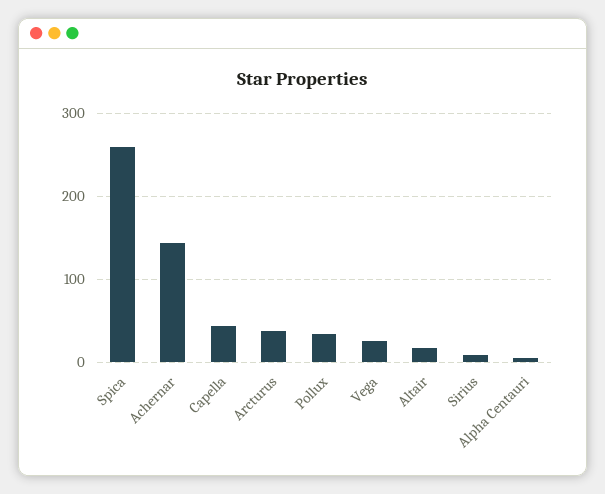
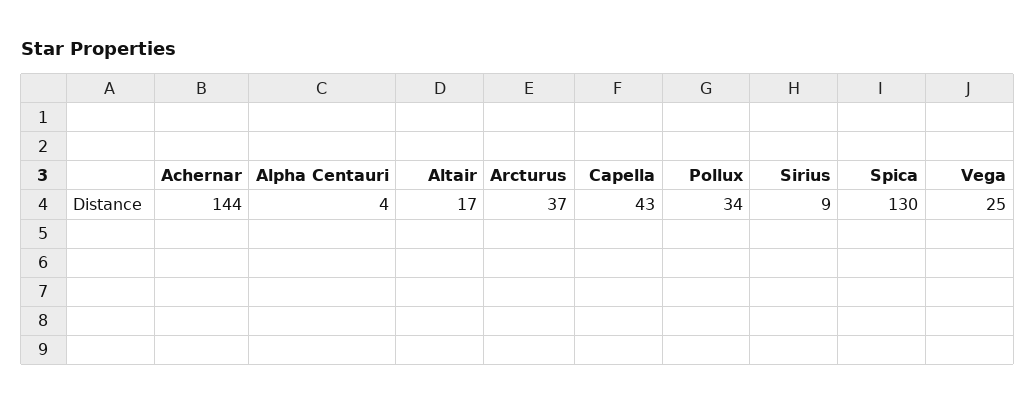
Spica: 260 -> 130

